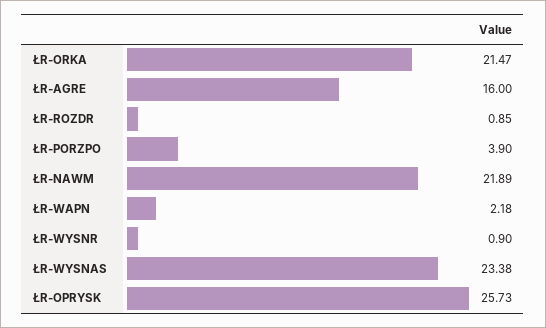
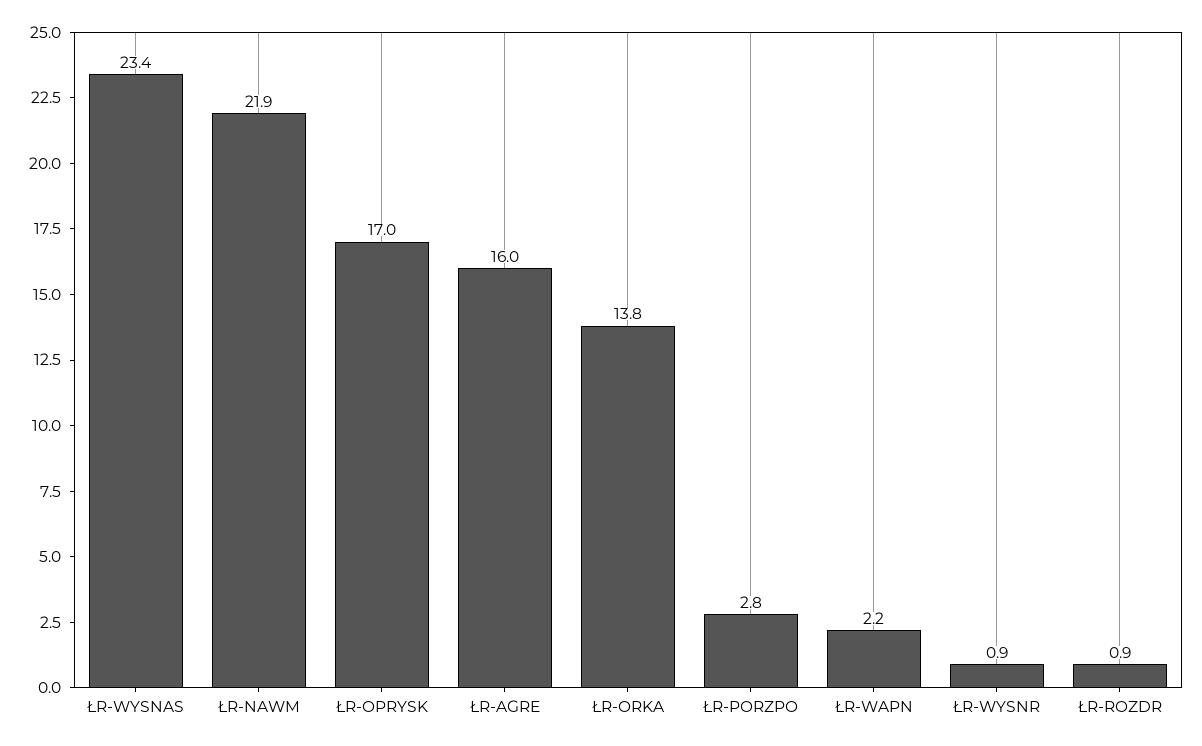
ŁR-ORKA: 21.47 -> 13.8
ŁR-PORZPO: 3.9 -> 2.8
ŁR-OPRYSK: 25.73 -> 17

